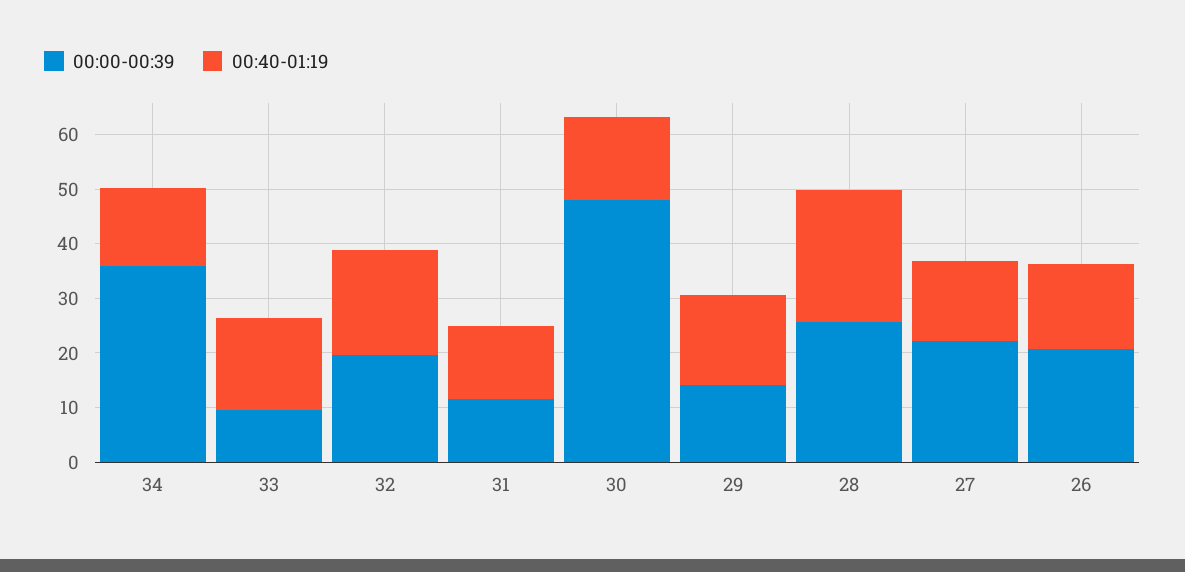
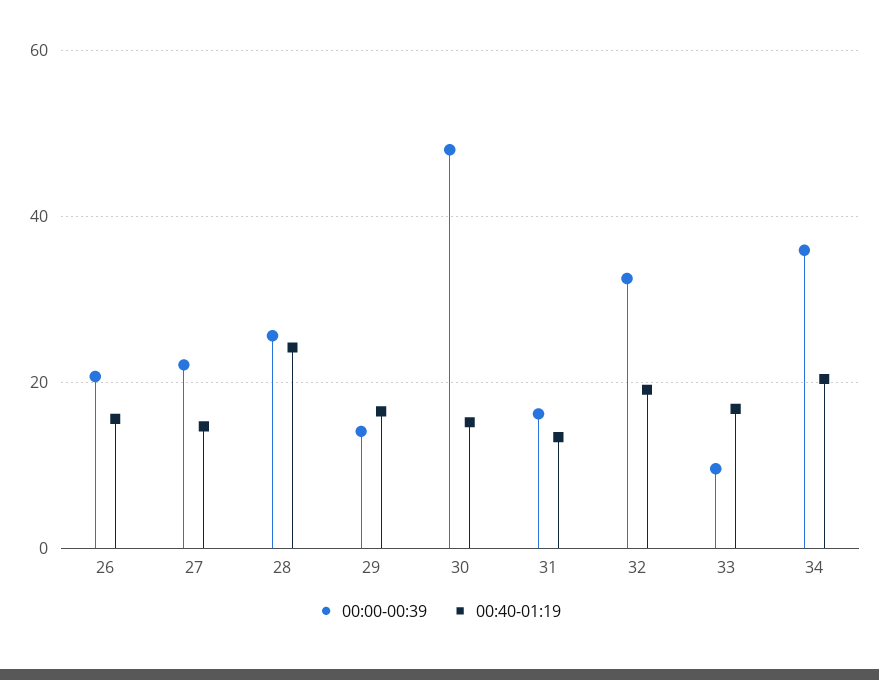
00:40-01:19, 34: 14 -> 20
00:00-00:39, 32: 20 -> 32
00:00-00:39, 31: 12 -> 16

